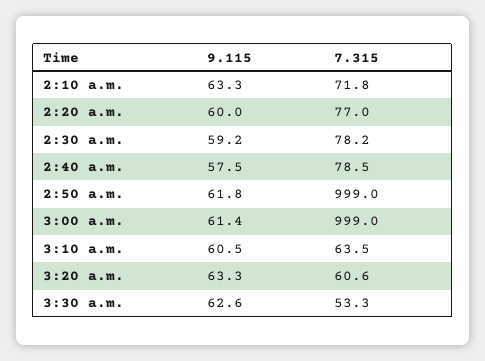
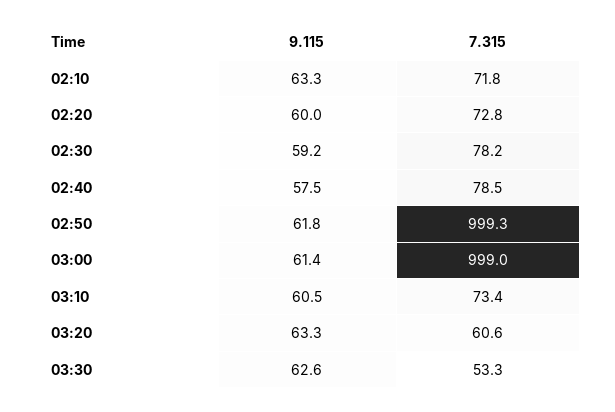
7.315, 2:20 a.m.: 77 -> 72.8
7.315, 2:50 a.m.: 999 -> 999.3
7.315, 3:10 a.m.: 63.5 -> 73.4

